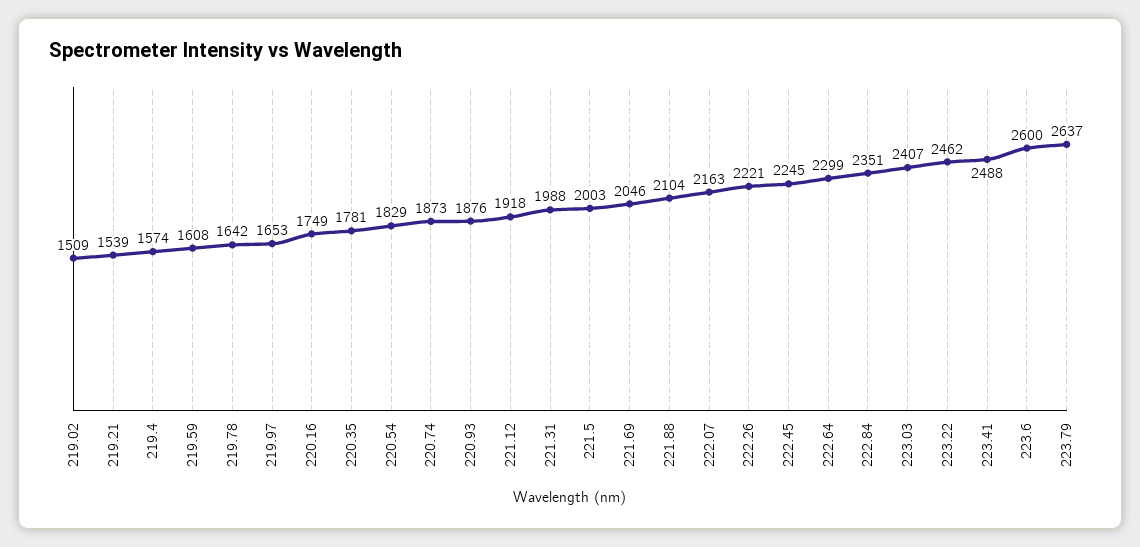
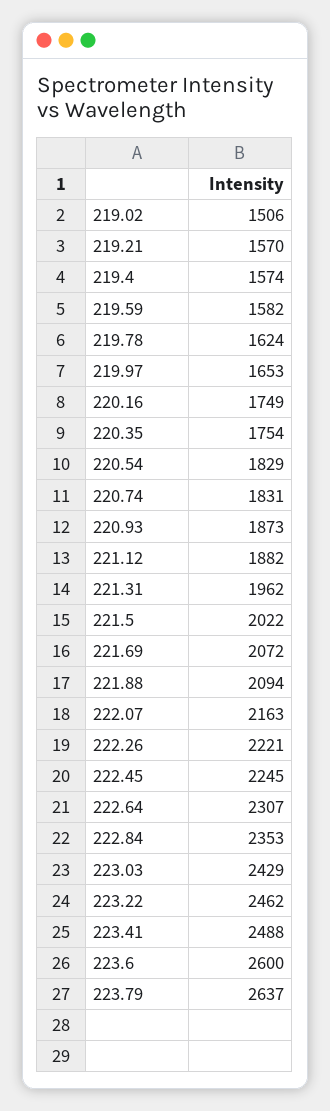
219.02: 1509 -> 1506
219.21: 1539 -> 1570
219.59: 1608 -> 1582
219.78: 1642 -> 1624
220.35: 1781 -> 1754
220.74: 1873 -> 1831
220.93: 1876 -> 1873
221.12: 1918 -> 1882
221.31: 1988 -> 1962
221.5: 2003 -> 2022
221.69: 2046 -> 2072
221.88: 2104 -> 2094
222.64: 2299 -> 2307
222.84: 2351 -> 2353
223.03: 2407 -> 2429

